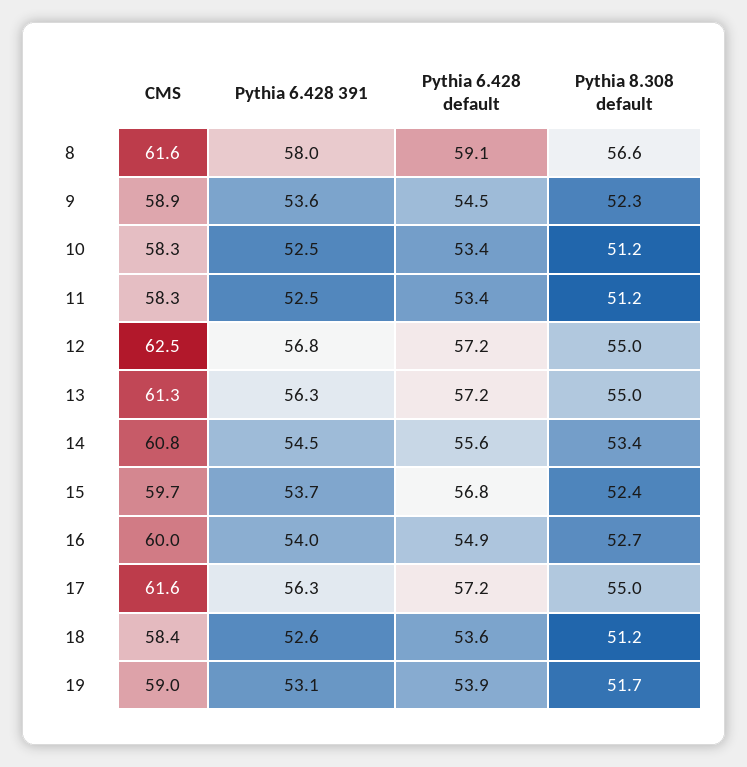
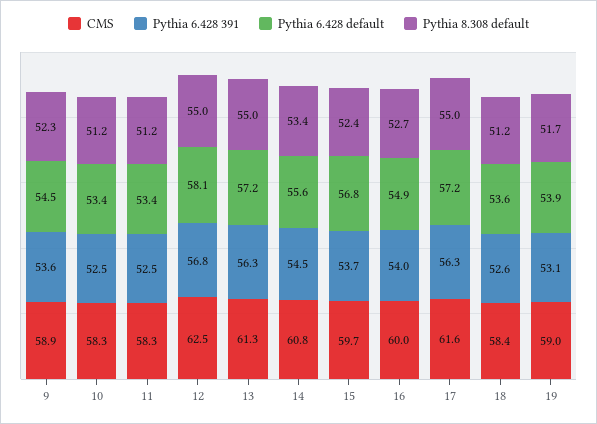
CMS, 8: 61.6 -> none
Pythia 6.428 391, 8: 58 -> none
Pythia 6.428 default, 8: 59.1 -> none
Pythia 8.308 default, 8: 56.6 -> none
Pythia 6.428 default, 12: 57.2 -> 58.1

